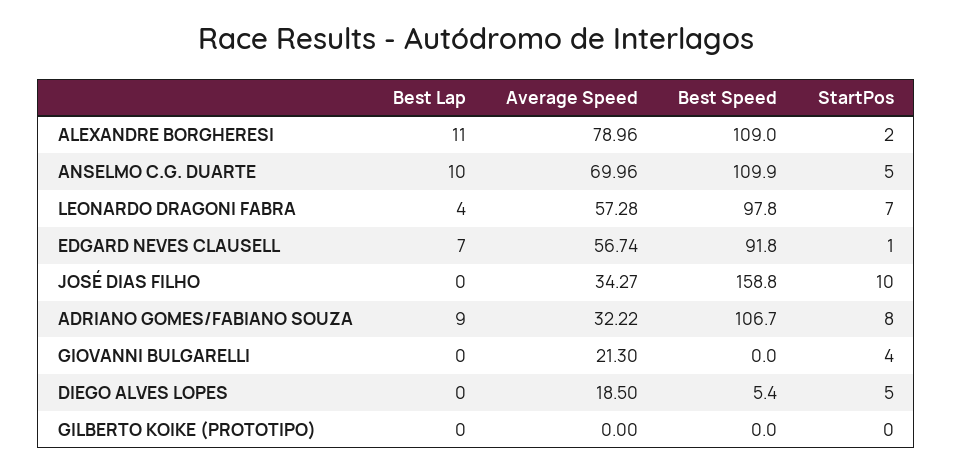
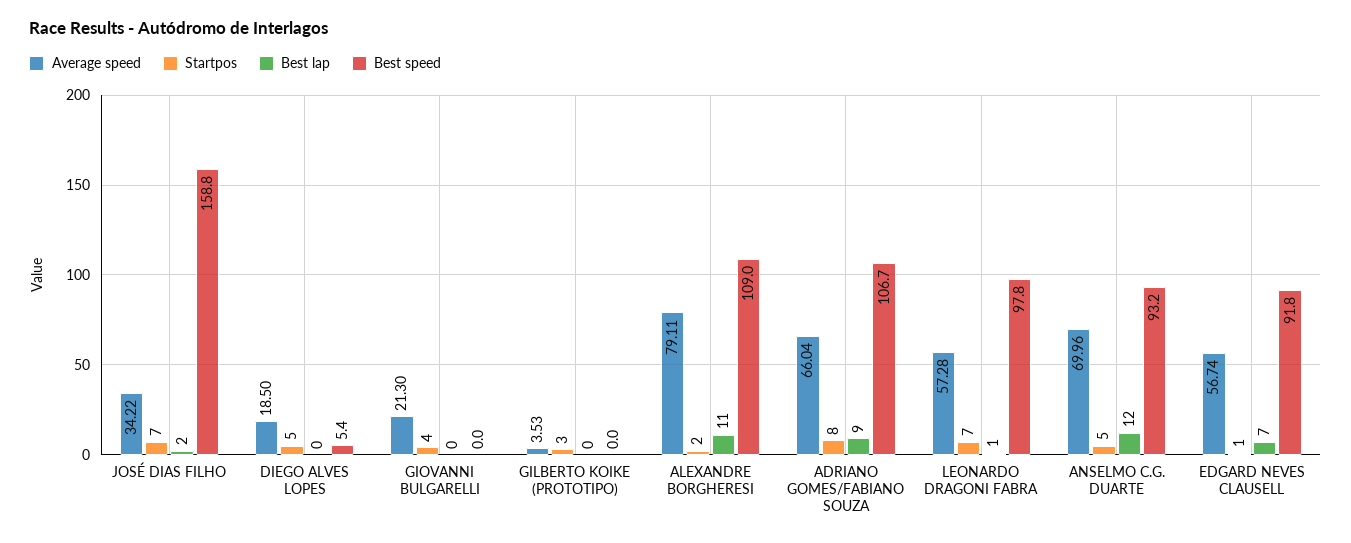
Average Speed, ALEXANDRE BORGHERESI: 78.96 -> 79.11
Best Lap, ANSELMO C.G. DUARTE: 10 -> 12
Best Speed, ANSELMO C.G. DUARTE: 109.9 -> 93.2
Best Lap, LEONARDO DRAGONI FABRA: 4 -> 1
Best Lap, JOSÉ DIAS FILHO: 0 -> 2
Average Speed, JOSÉ DIAS FILHO: 34.27 -> 34.22
StartPos, JOSÉ DIAS FILHO: 10 -> 7
Average Speed, ADRIANO GOMES/FABIANO SOUZA: 32.22 -> 66.04
Average Speed, GILBERTO KOIKE (PROTOTIPO): 0 -> 3.53
StartPos, GILBERTO KOIKE (PROTOTIPO): 0 -> 3

